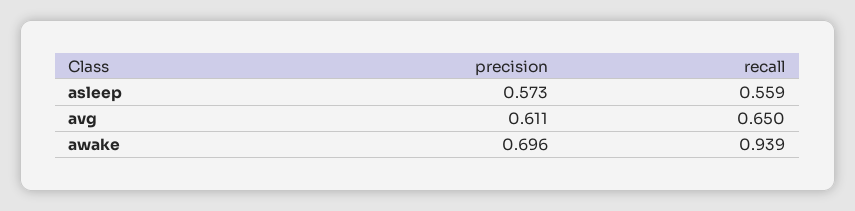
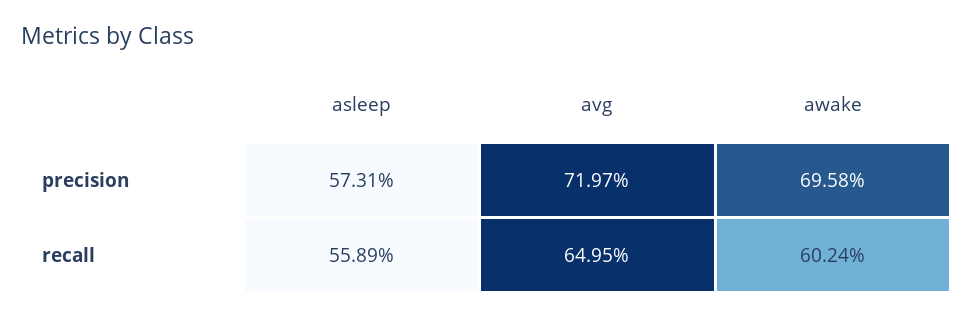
precision, avg: 0.611 -> 0.7197
recall, awake: 0.939 -> 0.6024

